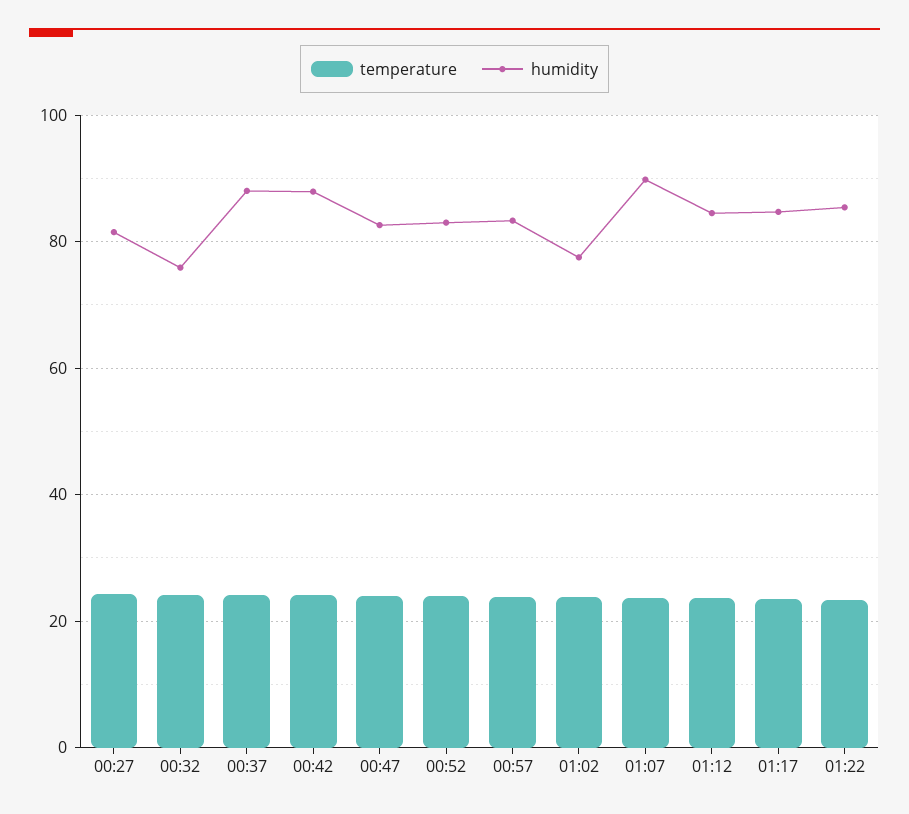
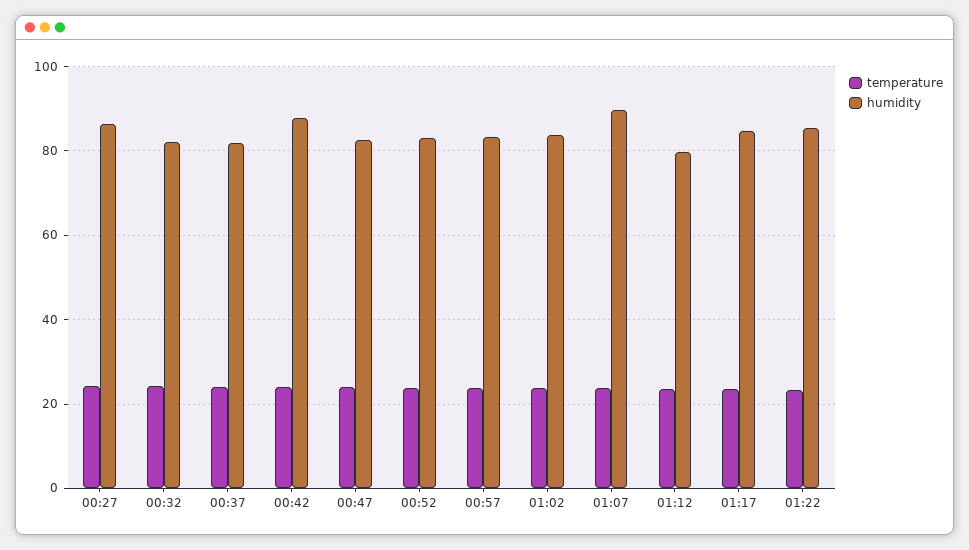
humidity, 00:27: 82 -> 86
humidity, 00:32: 76 -> 82
humidity, 00:37: 88 -> 82
humidity, 01:02: 78 -> 84
humidity, 01:12: 84 -> 80

